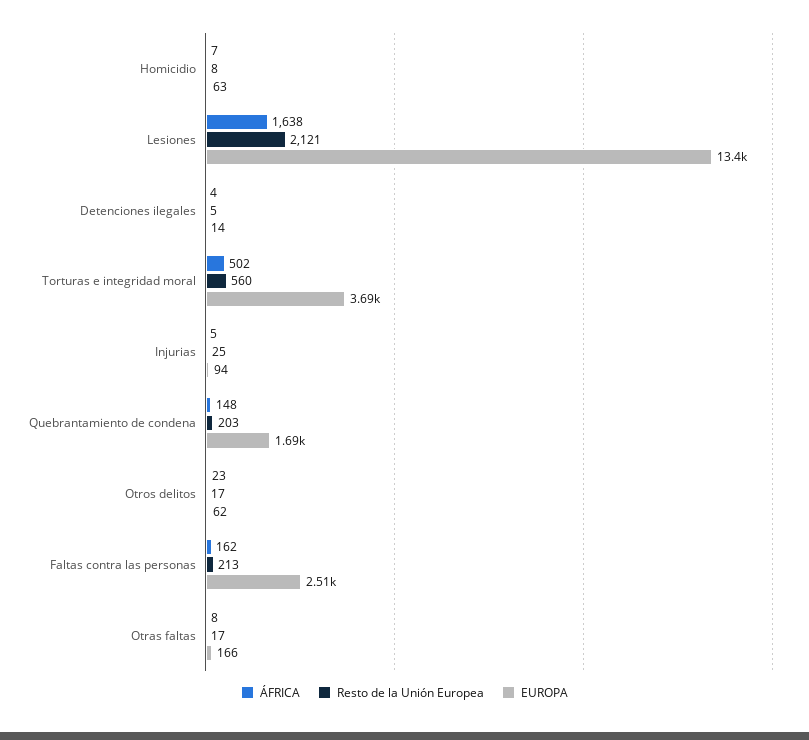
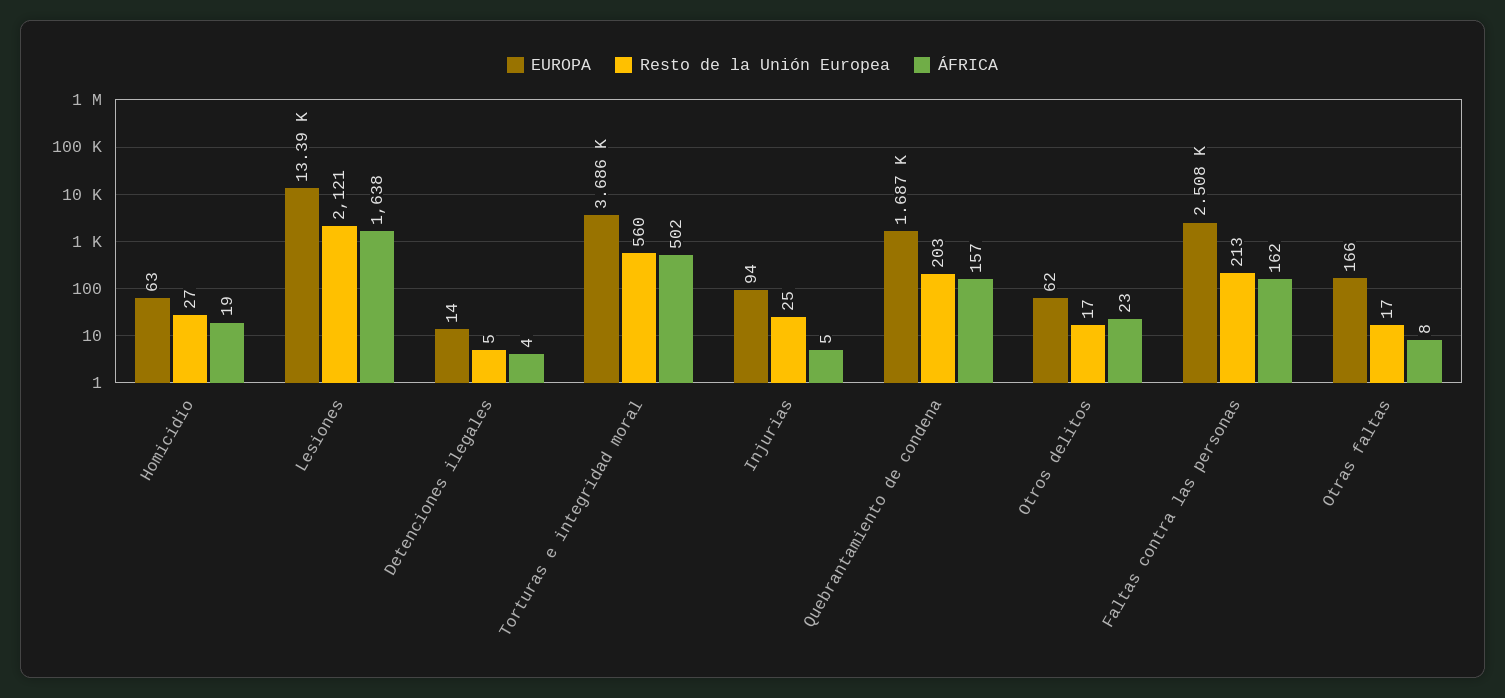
ÁFRICA, Homicidio: 7 -> 19
Resto de la Unión Europea, Homicidio: 8 -> 27
ÁFRICA, Quebrantamiento de condena: 148 -> 157

